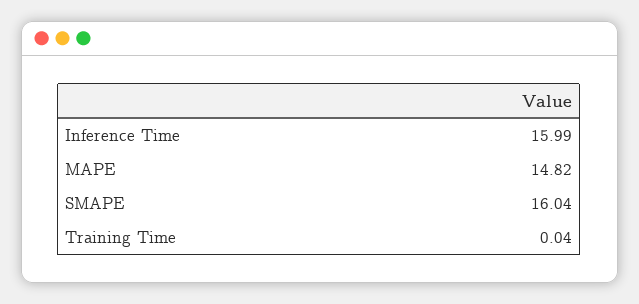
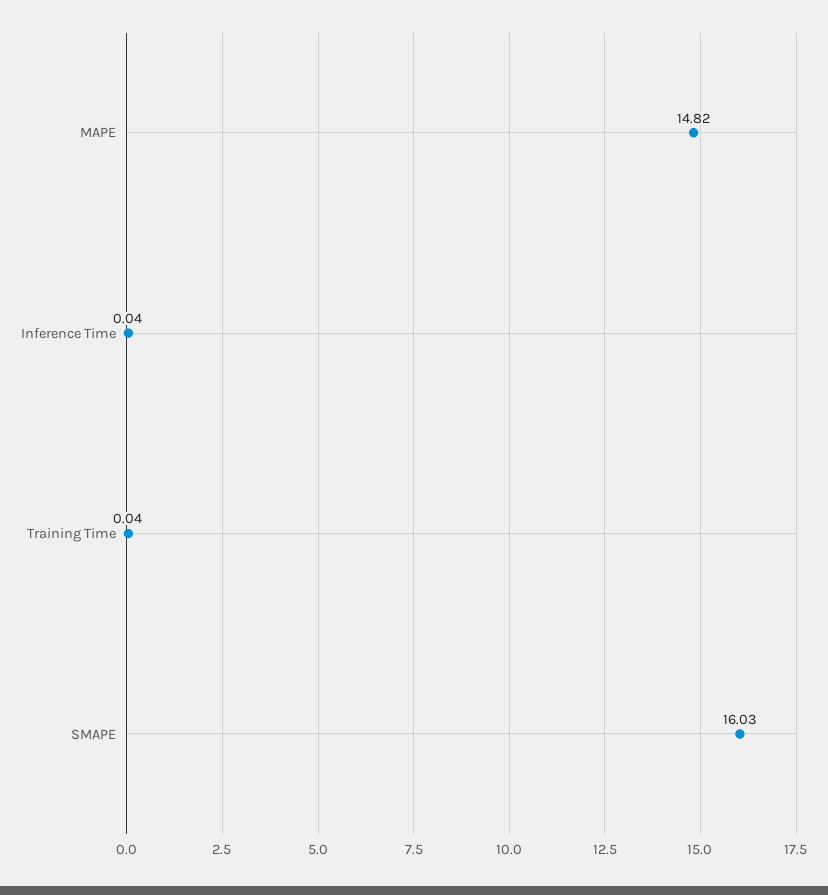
Inference Time: 15.99 -> 0.04
SMAPE: 16.04 -> 16.03

